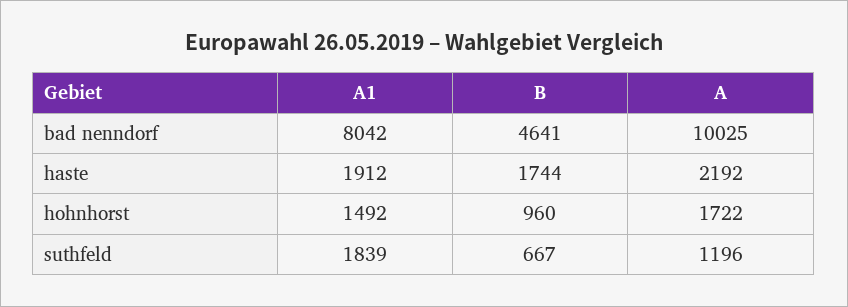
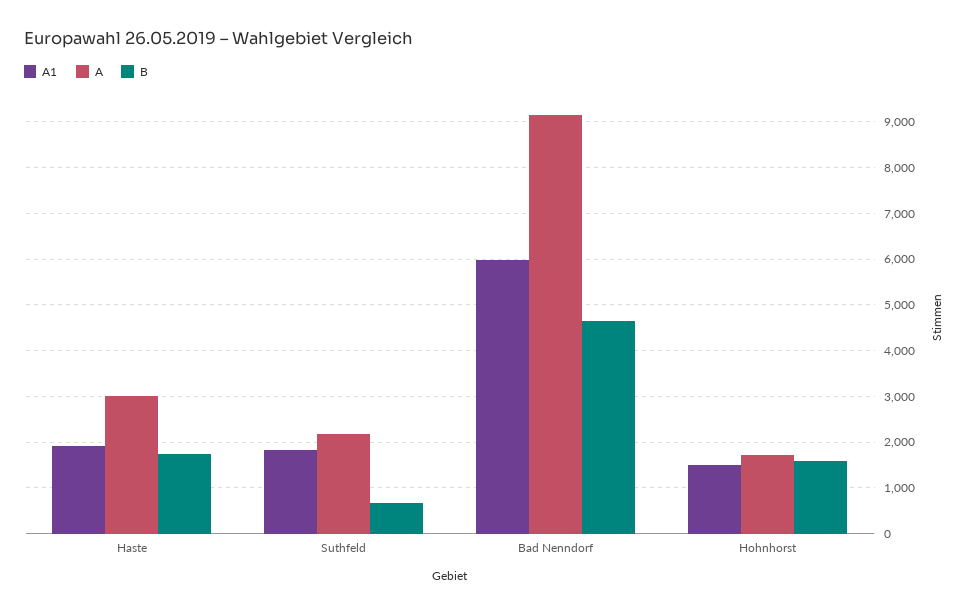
A1, bad nenndorf: 8042 -> 6000
A, bad nenndorf: 10025 -> 9200
A, haste: 2192 -> 3000
B, hohnhorst: 960 -> 1600
A, suthfeld: 1196 -> 2200

